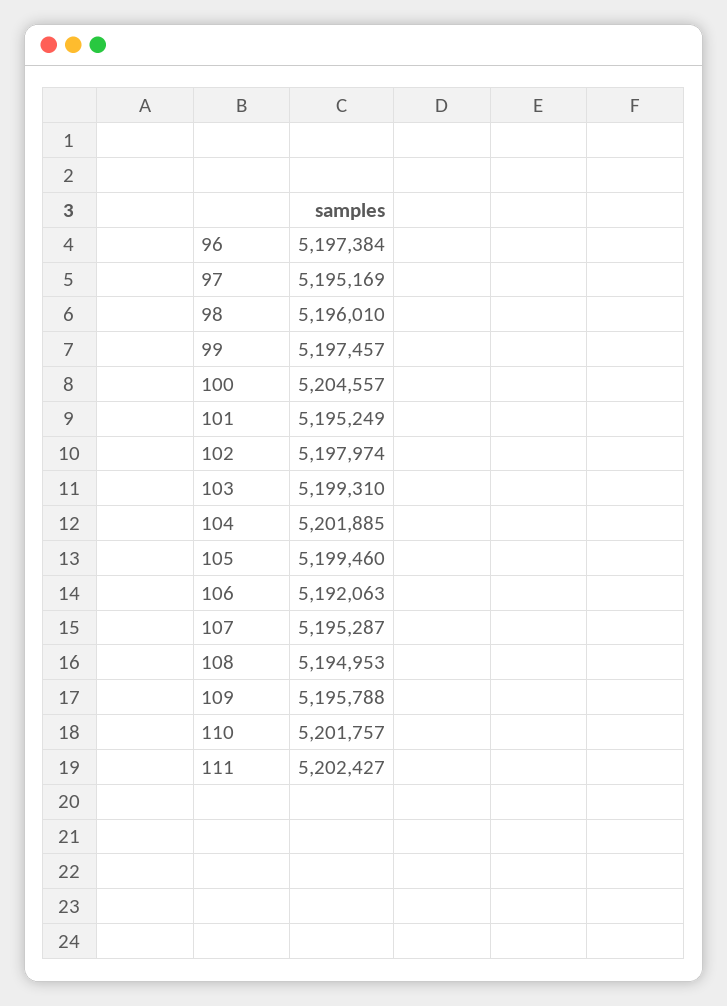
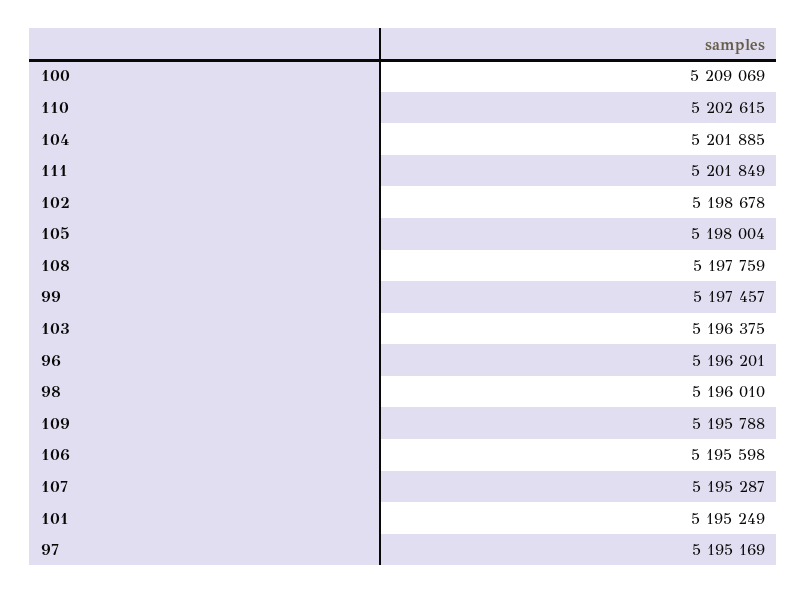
96: 5197384 -> 5196201
100: 5204557 -> 5209069
102: 5197974 -> 5198678
103: 5199310 -> 5196375
105: 5199460 -> 5198004
106: 5192063 -> 5195598
108: 5194953 -> 5197759
110: 5201757 -> 5202615
111: 5202427 -> 5201849

